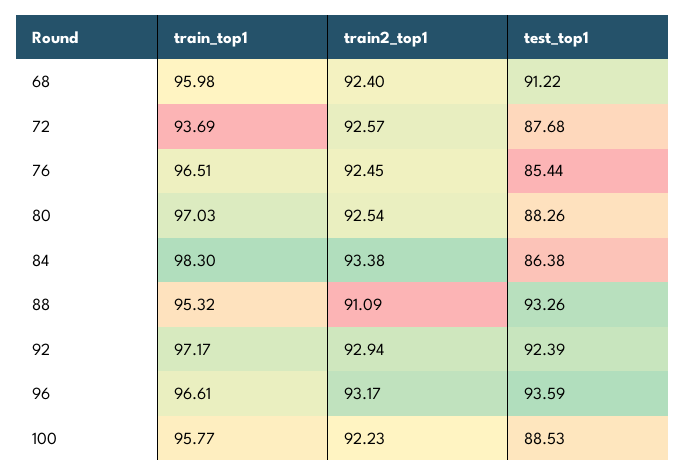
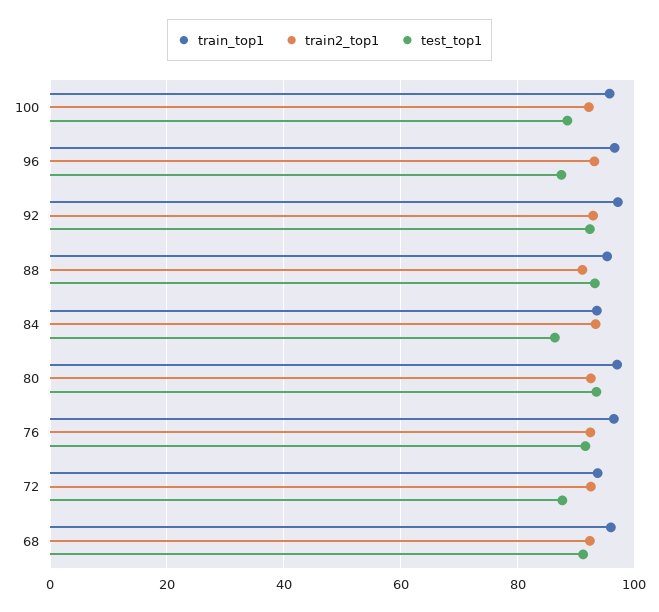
test_top1, 76: 85.44 -> 92
test_top1, 80: 88.26 -> 94
train_top1, 84: 98.3 -> 94
test_top1, 96: 93.59 -> 88

